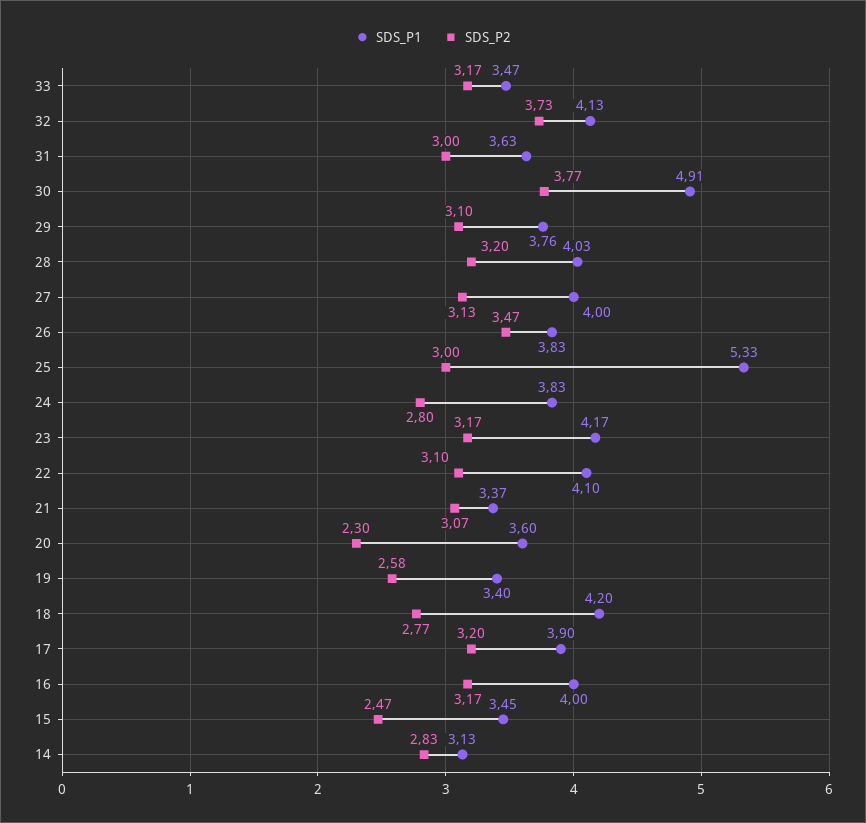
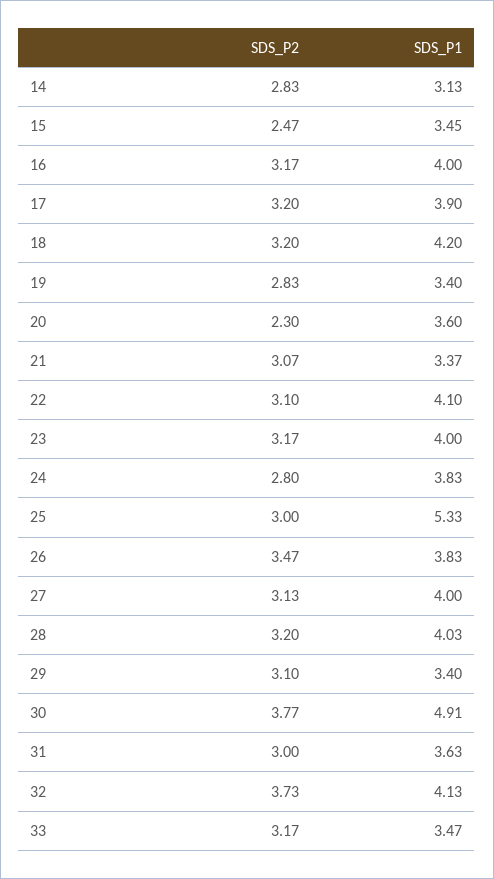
SDS_P1, 29: 3.76 -> 3.4
SDS_P1, 23: 4.17 -> 4
SDS_P2, 19: 2.58 -> 2.83
SDS_P2, 18: 2.77 -> 3.2

